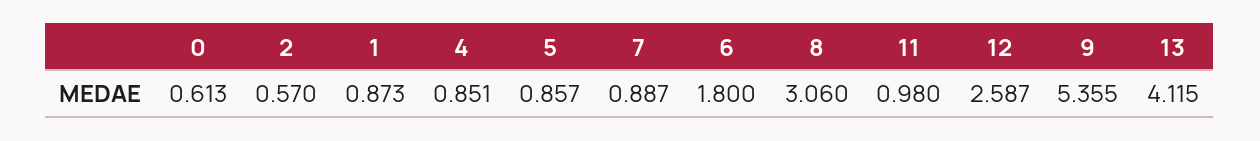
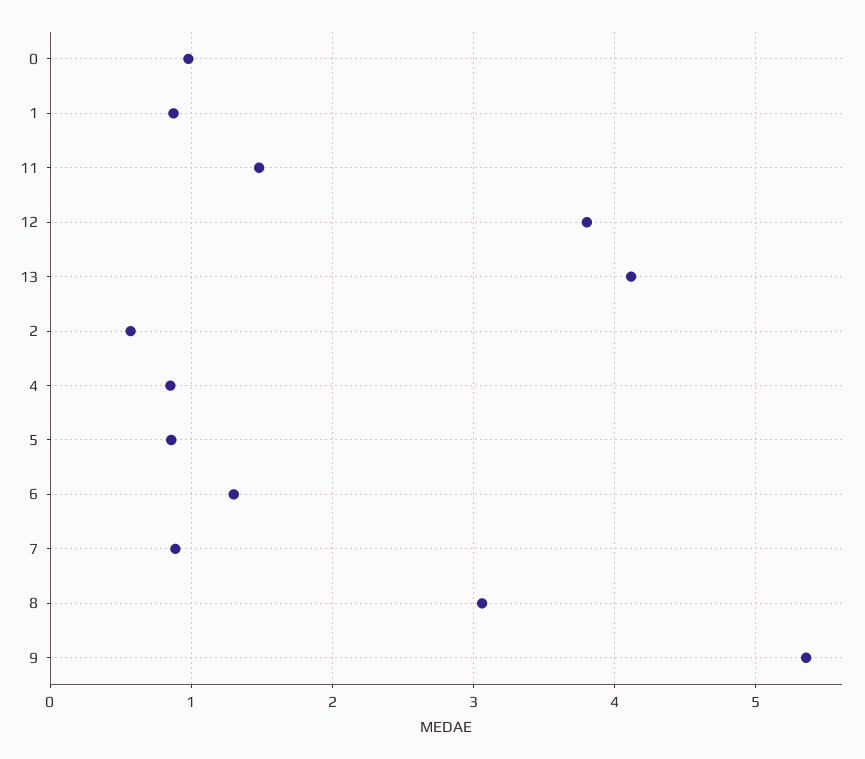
0: 0.613 -> 1
6: 1.8 -> 1.3
11: 0.98 -> 1.5
12: 2.587 -> 3.8

